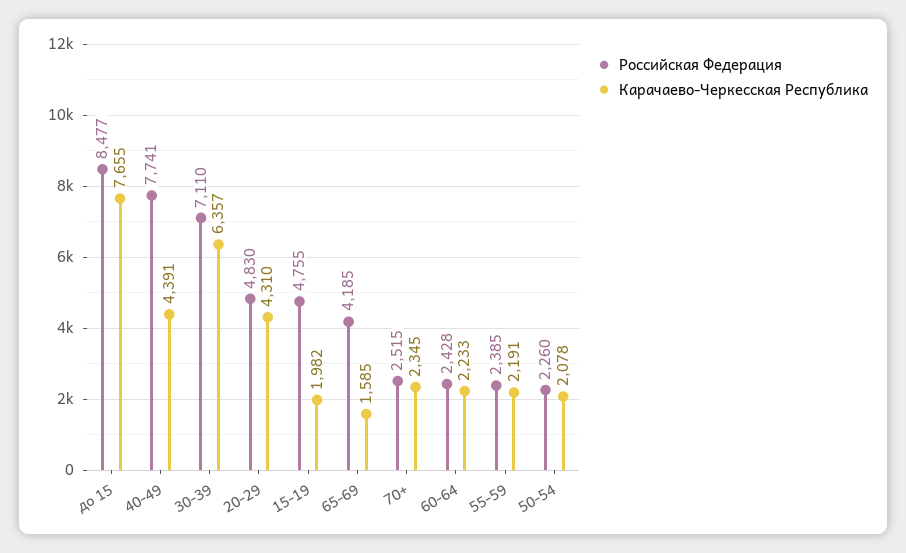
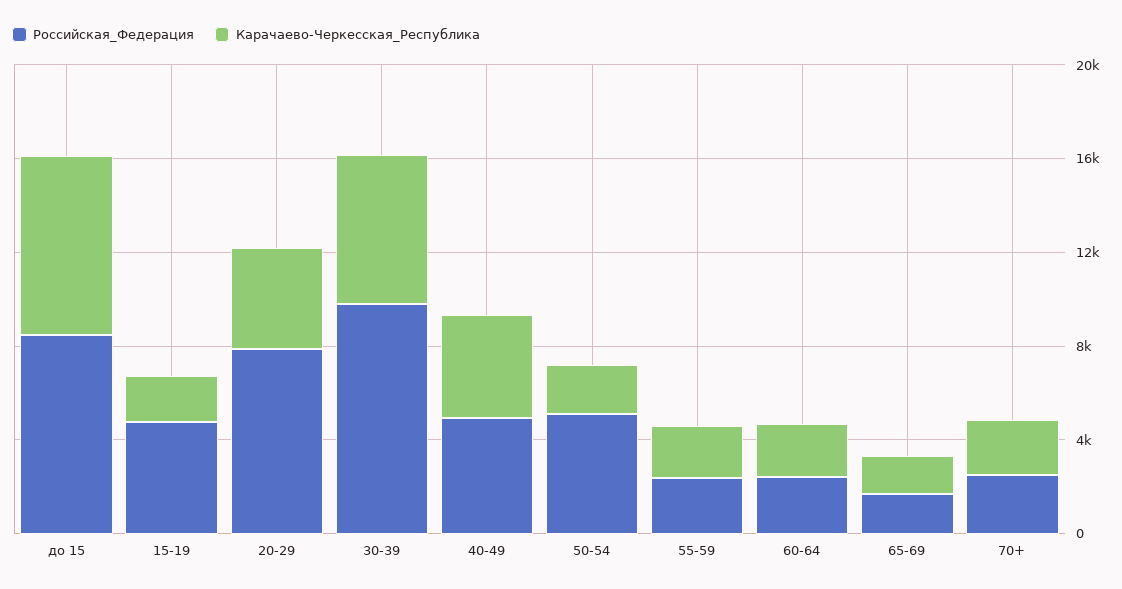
Российская Федерация, 40-49: 7741 -> 5000
Российская Федерация, 30-39: 7110 -> 10000
Российская Федерация, 20-29: 4830 -> 8000
Российская Федерация, 65-69: 4185 -> 2000
Российская Федерация, 50-54: 2260 -> 5000

